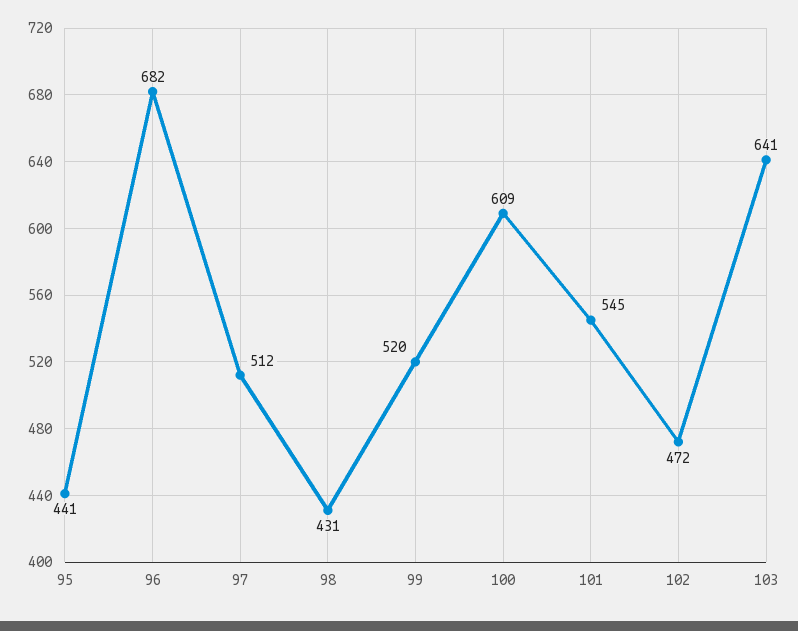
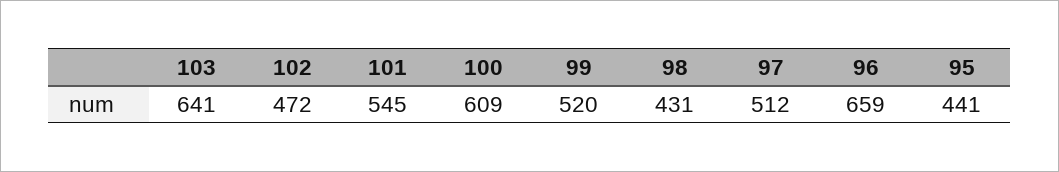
96: 682 -> 659

